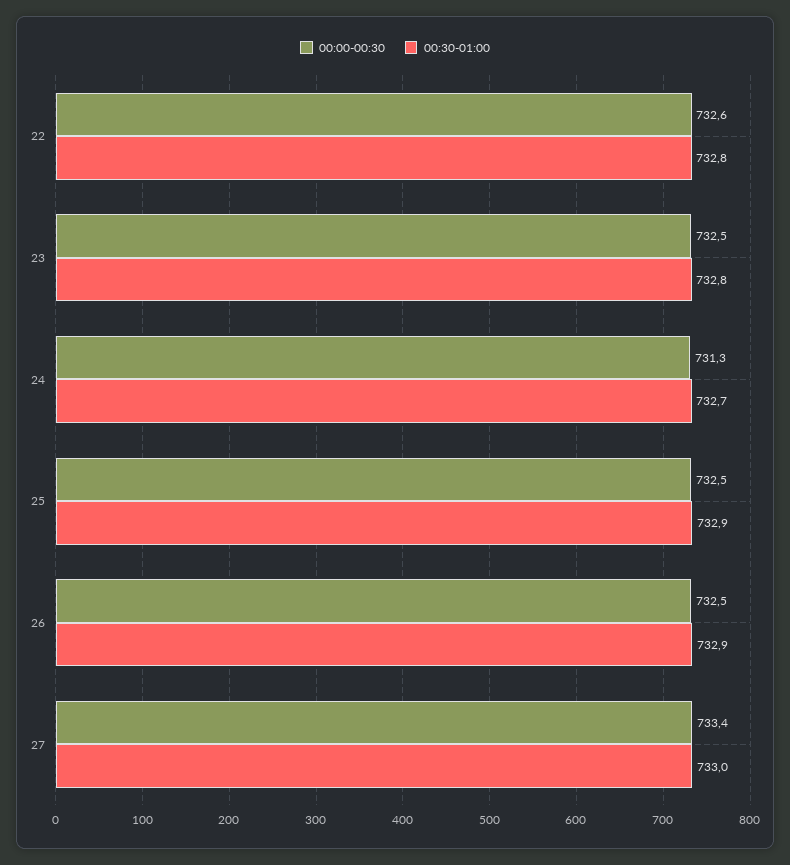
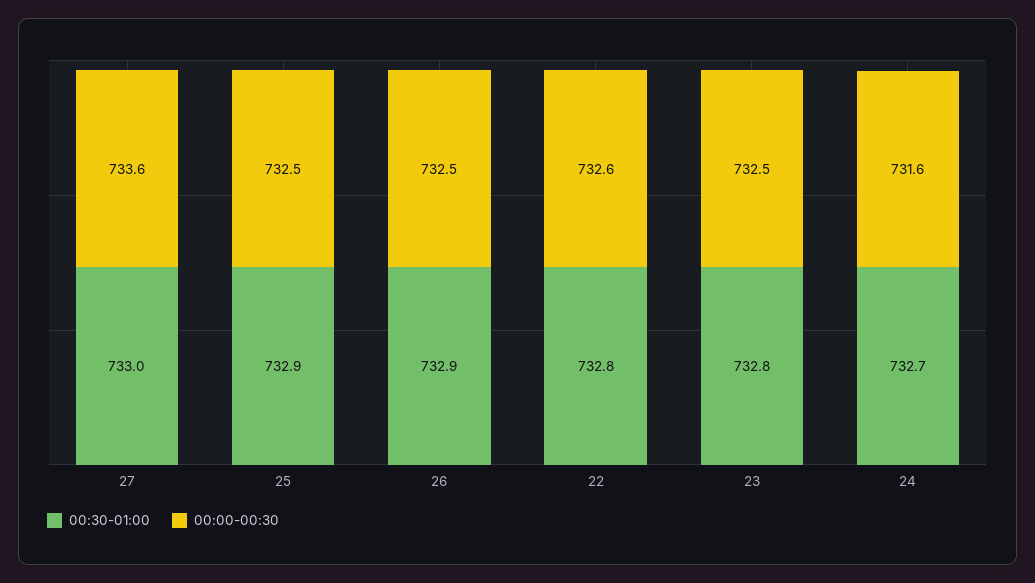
00:00-00:30, 24: 731.3 -> 731.6
00:00-00:30, 27: 733.4 -> 733.6

